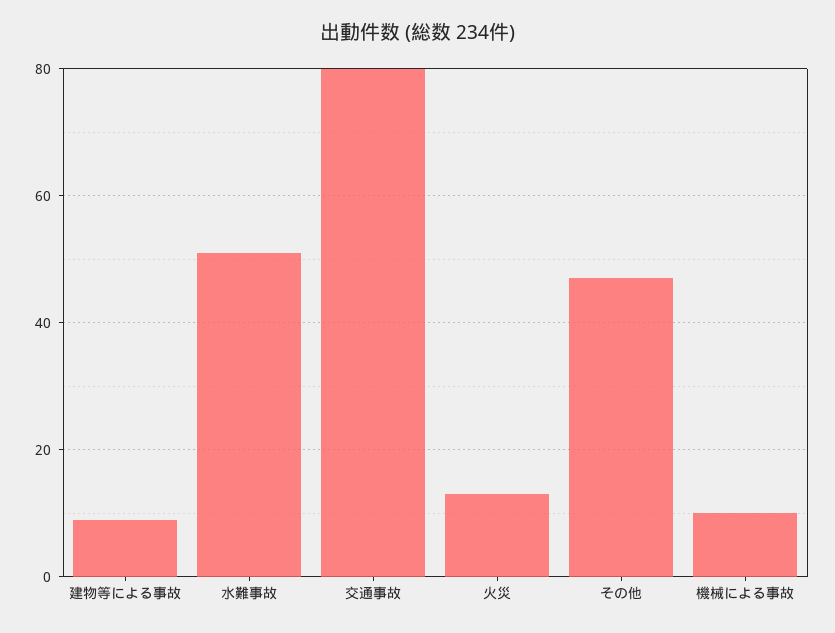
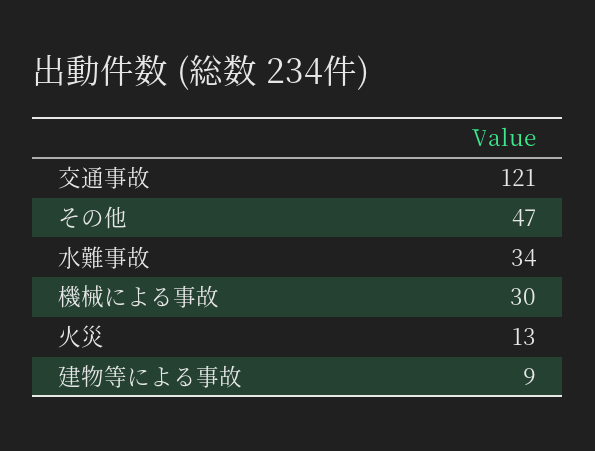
水難事故: 50 -> 34
交通事故: 80 -> 121
機械による事故: 10 -> 30

